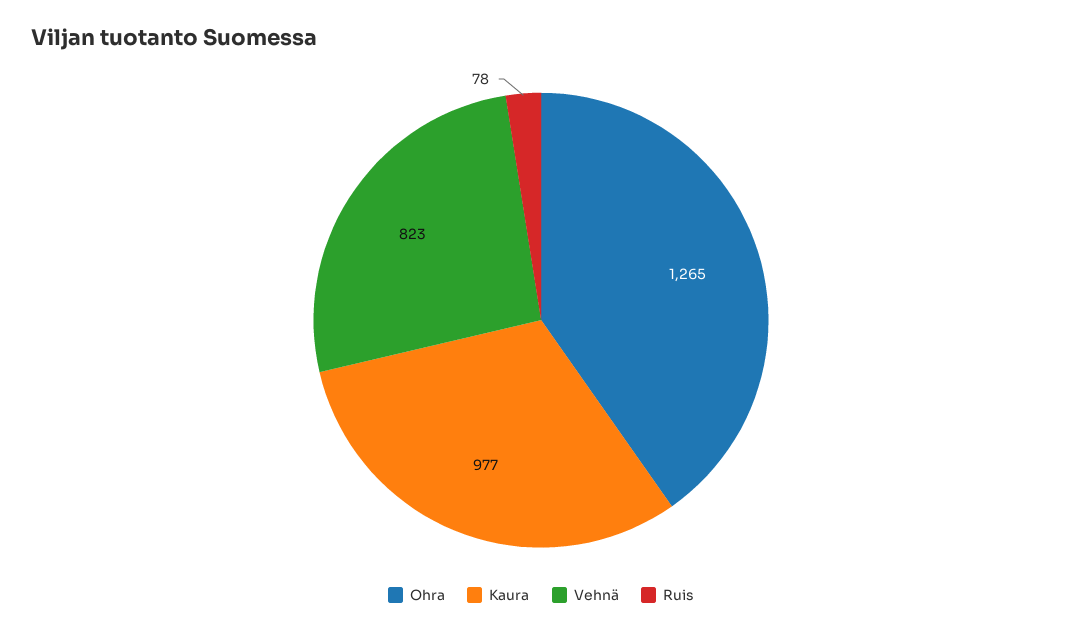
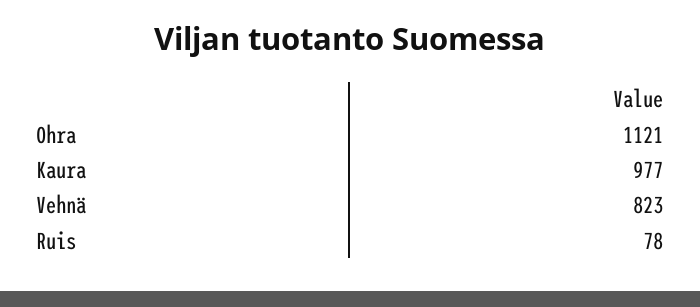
Ohra: 1265 -> 1121

